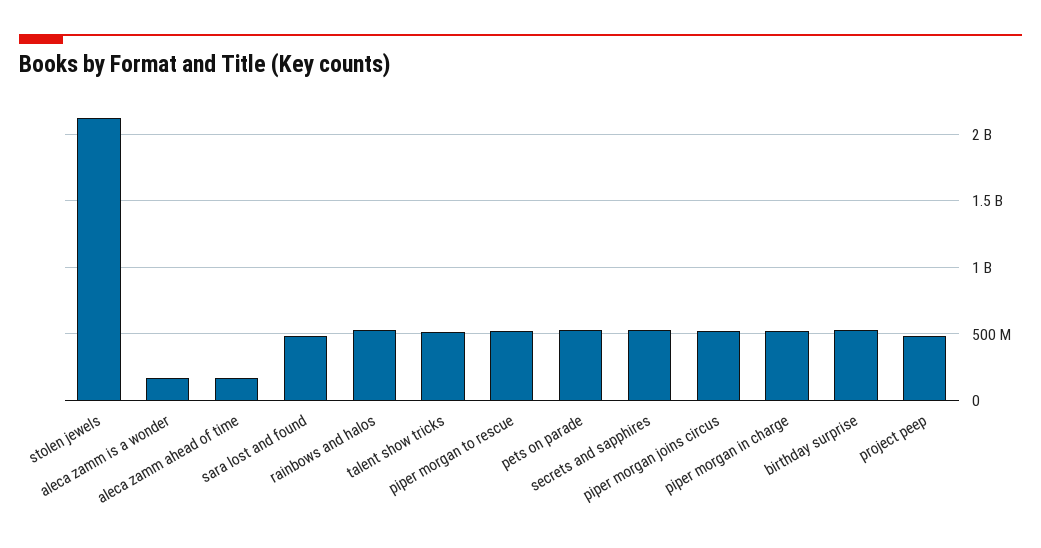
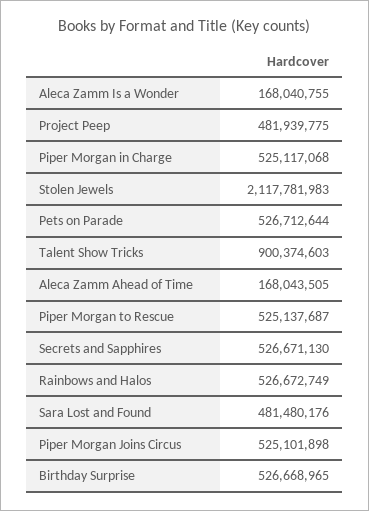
talent show tricks: 500000000 -> 900374603

